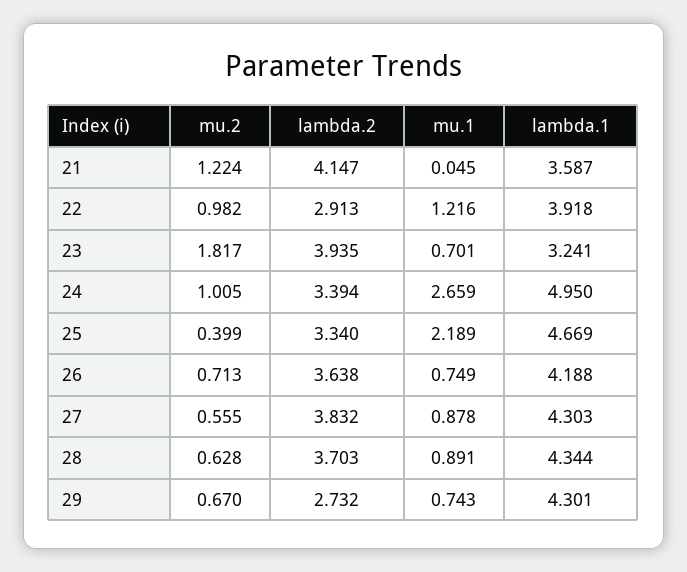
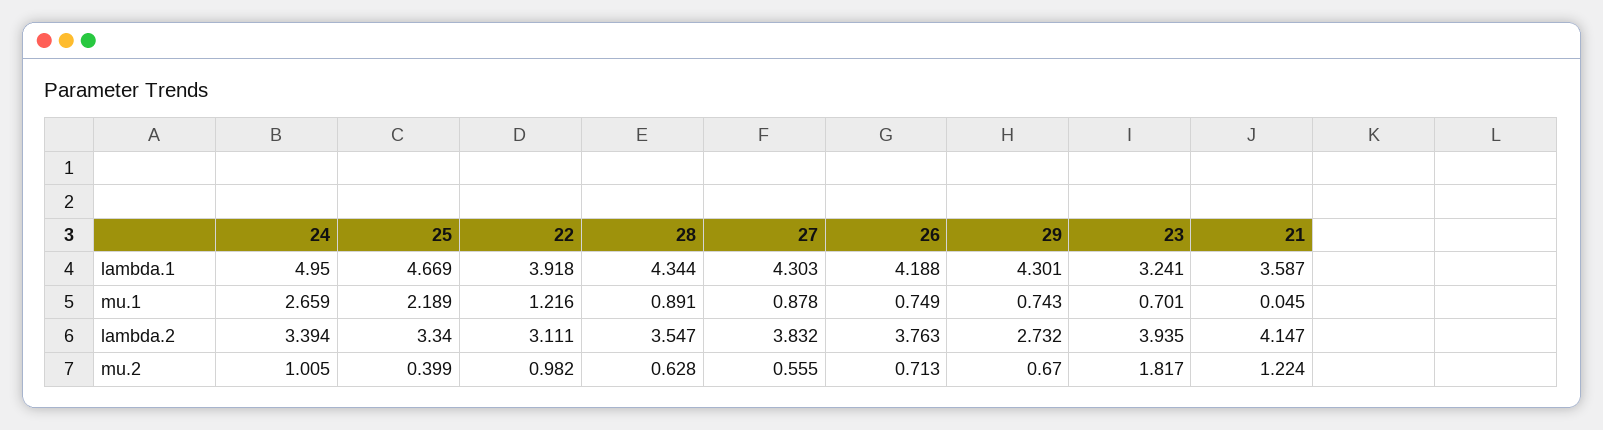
lambda.2, 22: 2.913 -> 3.111
lambda.2, 26: 3.638 -> 3.763
lambda.2, 28: 3.703 -> 3.547

